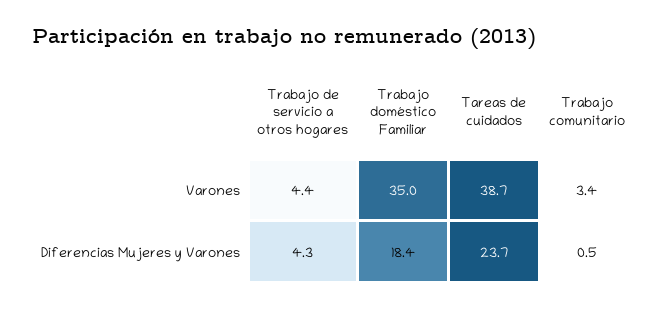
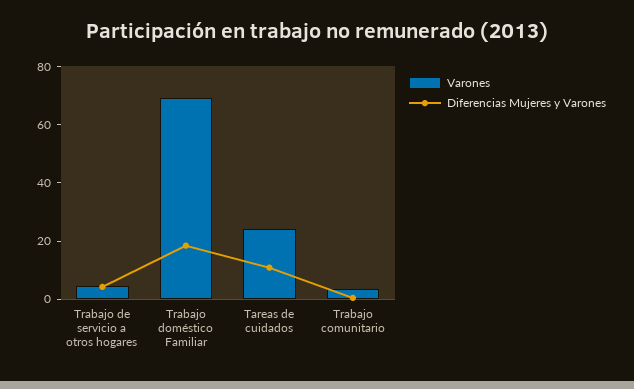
Varones, Trabajo doméstico Familiar: 35 -> 70
Varones, Tareas de cuidados: 38.7 -> 25
Diferencias Mujeres y Varones, Tareas de cuidados: 23.7 -> 10

